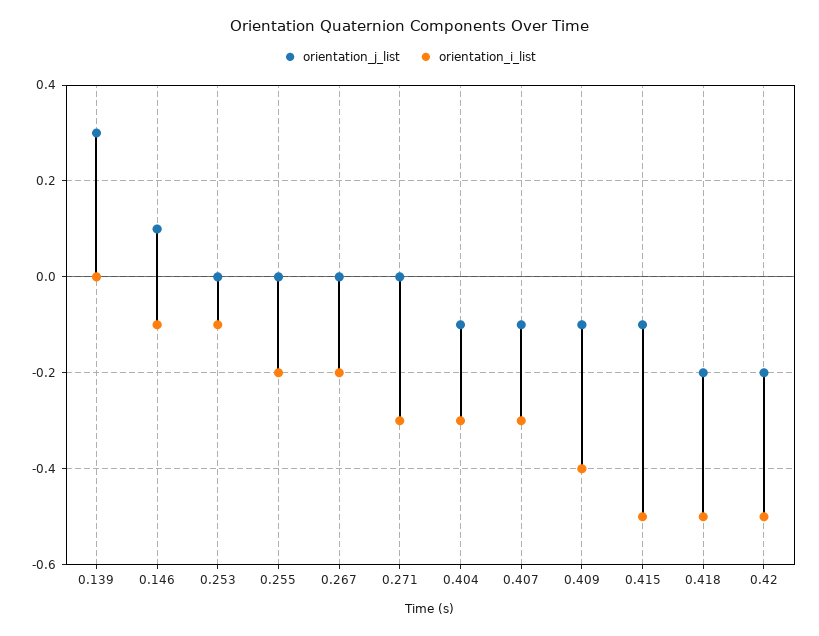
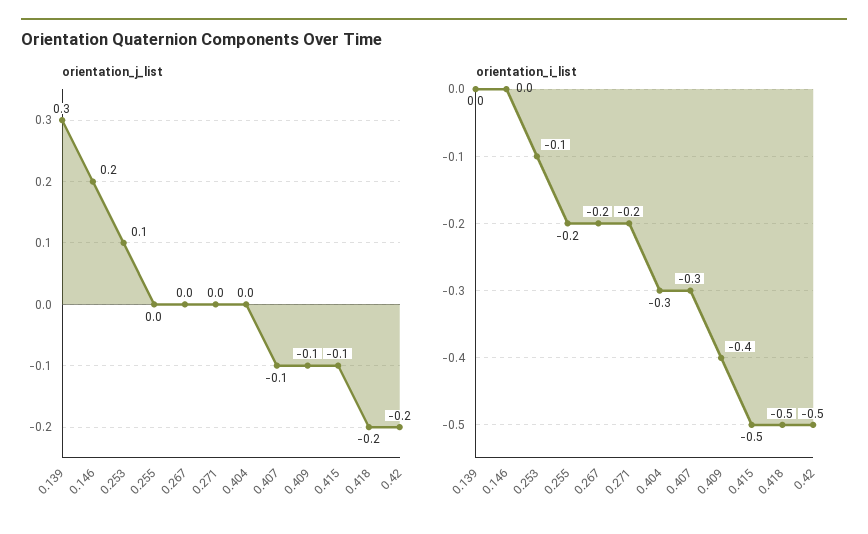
orientation_j_list, 0.146: 0.1 -> 0.2
orientation_i_list, 0.146: -0.1 -> 0
orientation_j_list, 0.253: 0 -> 0.1
orientation_i_list, 0.271: -0.3 -> -0.2
orientation_j_list, 0.404: -0.1 -> 0

